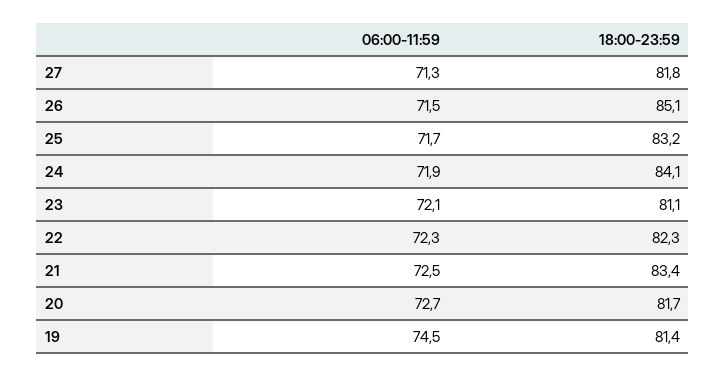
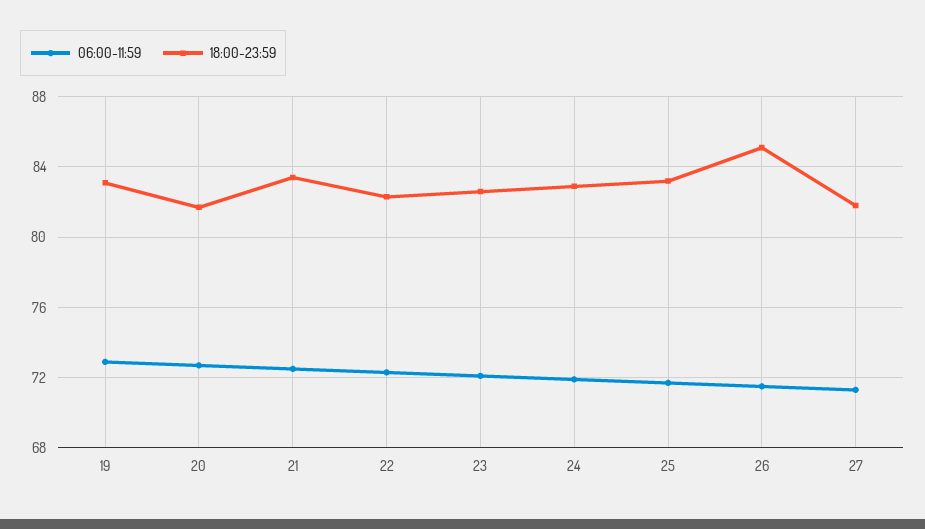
18:00-23:59, 24: 84.1 -> 83
18:00-23:59, 23: 81.1 -> 82.5
06:00-11:59, 19: 74.5 -> 73
18:00-23:59, 19: 81.4 -> 83

